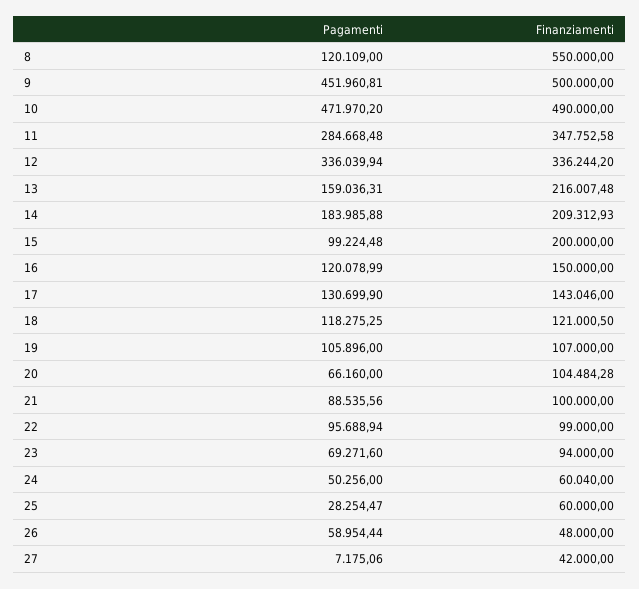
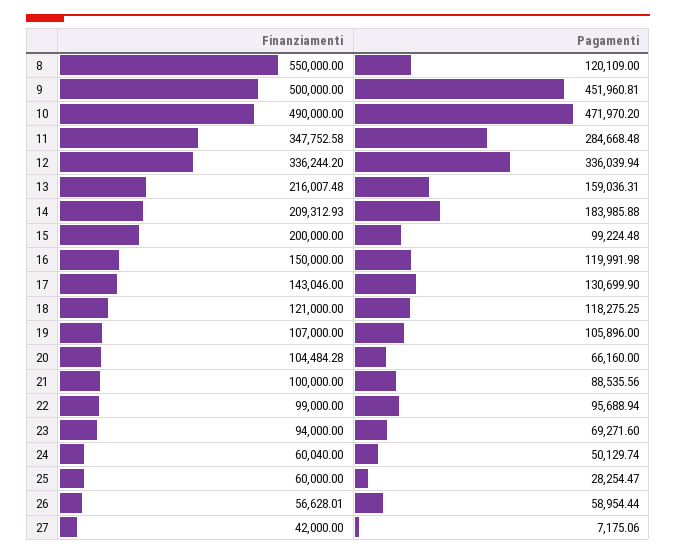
Pagamenti, 16: 120078.99 -> 119991.98
Finanziamenti, 18: 121000.5 -> 121000
Pagamenti, 24: 50256 -> 50129.74
Finanziamenti, 26: 48000 -> 56628.01

